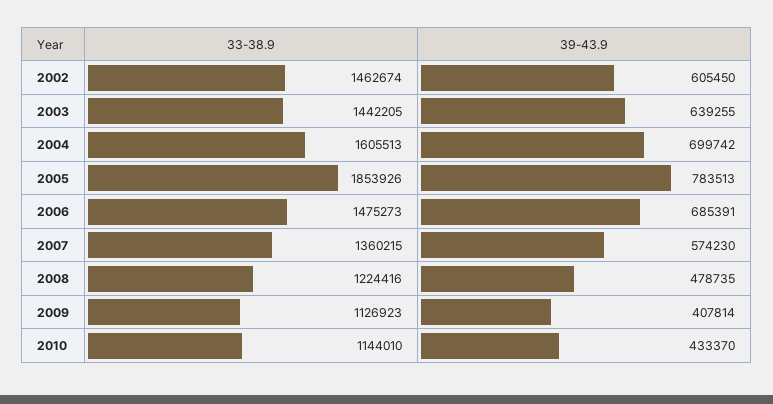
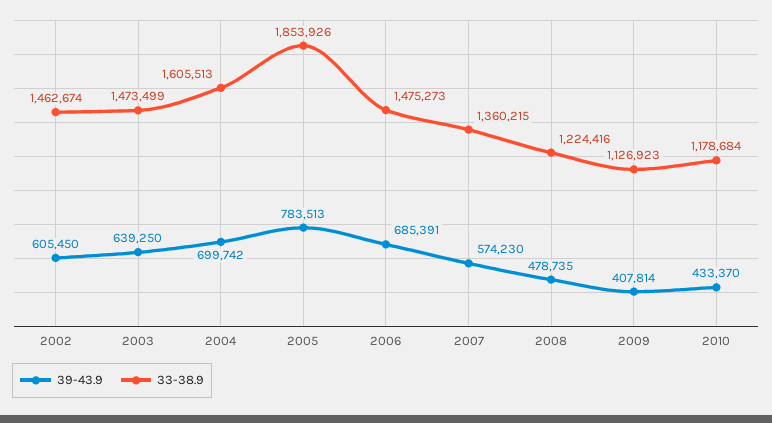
33-38.9, 2003: 1442205 -> 1473499
39-43.9, 2003: 639255 -> 639250
33-38.9, 2010: 1144010 -> 1178684

